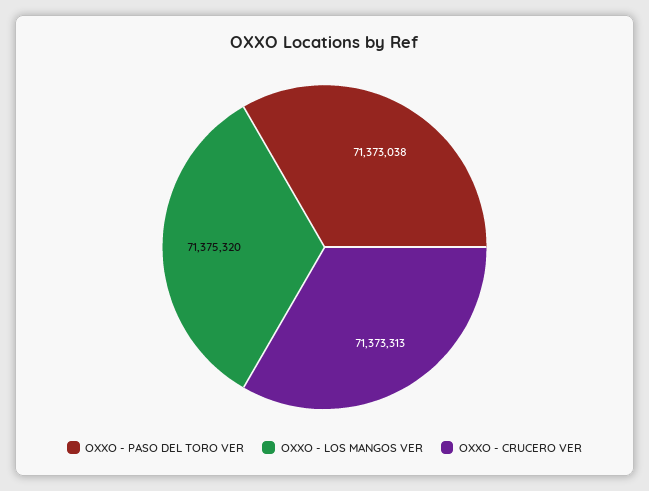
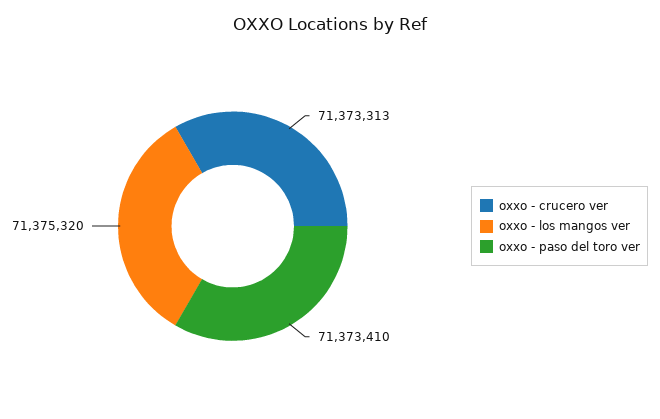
OXXO - PASO DEL TORO VER: 71373038 -> 71373410

